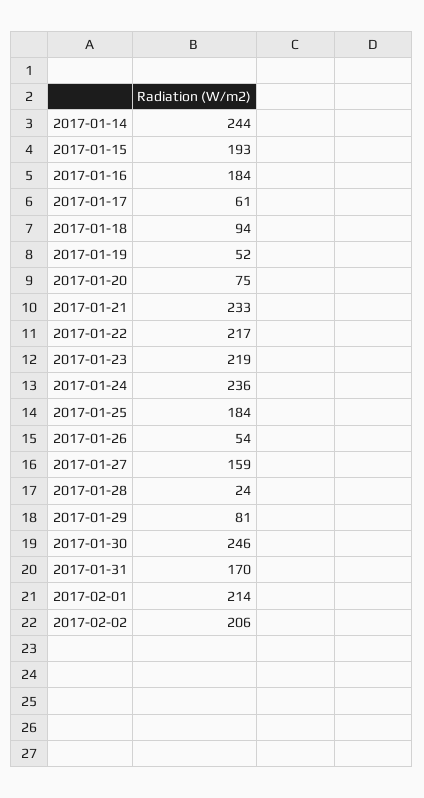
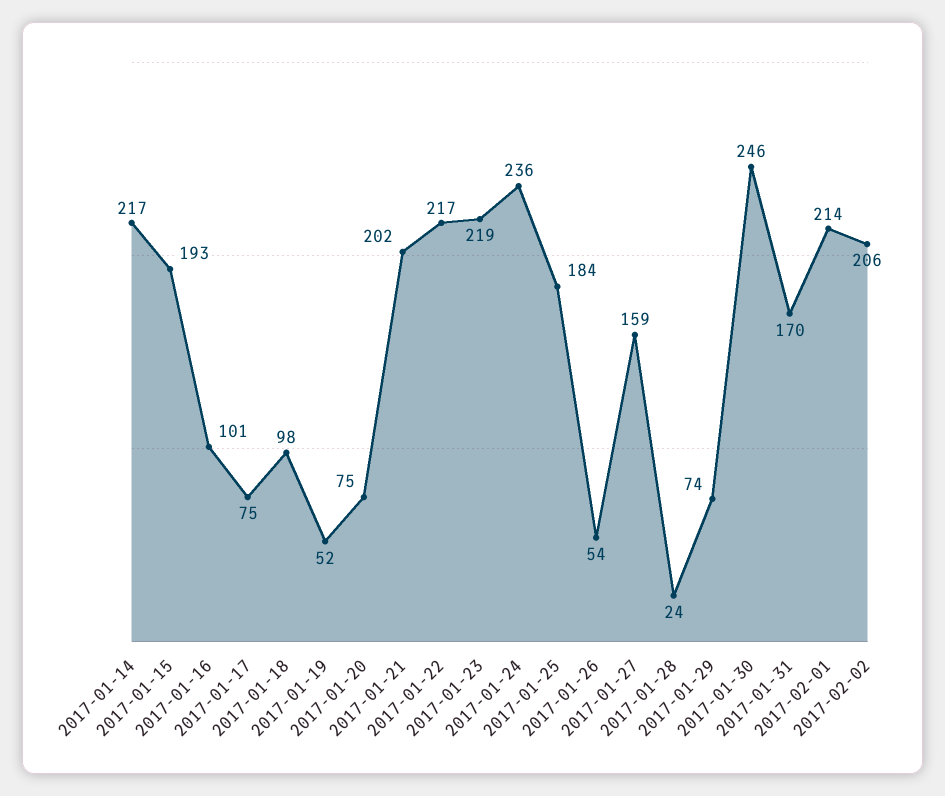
2017-01-14: 244 -> 217
2017-01-16: 184 -> 101
2017-01-17: 61 -> 75
2017-01-18: 94 -> 98
2017-01-21: 233 -> 202
2017-01-29: 81 -> 74

